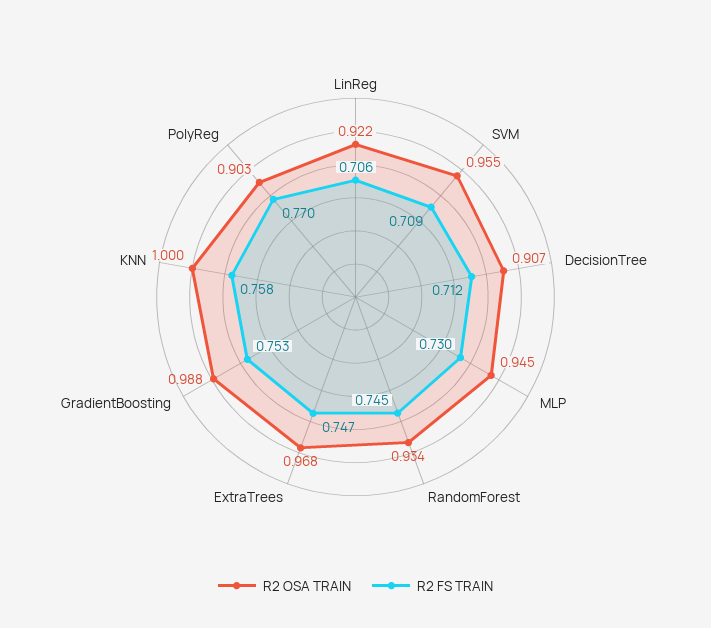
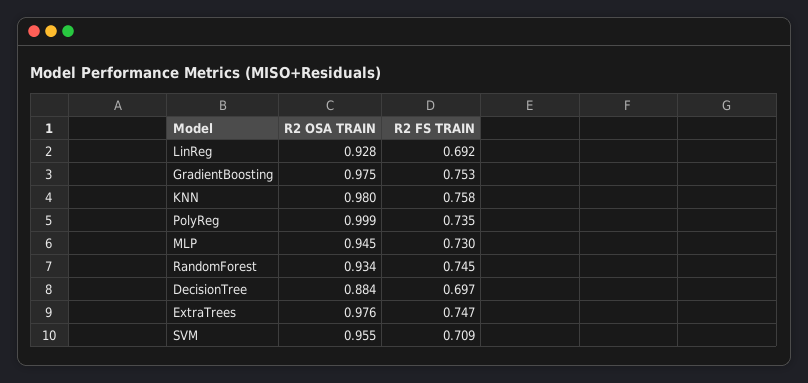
R2 OSA TRAIN, LinReg: 0.922 -> 0.928
R2 FS TRAIN, LinReg: 0.706 -> 0.692
R2 OSA TRAIN, DecisionTree: 0.907 -> 0.884
R2 FS TRAIN, DecisionTree: 0.712 -> 0.697
R2 OSA TRAIN, ExtraTrees: 0.968 -> 0.976
R2 OSA TRAIN, GradientBoosting: 0.988 -> 0.975
R2 OSA TRAIN, KNN: 1 -> 0.98
R2 OSA TRAIN, PolyReg: 0.903 -> 0.999
R2 FS TRAIN, PolyReg: 0.77 -> 0.735

